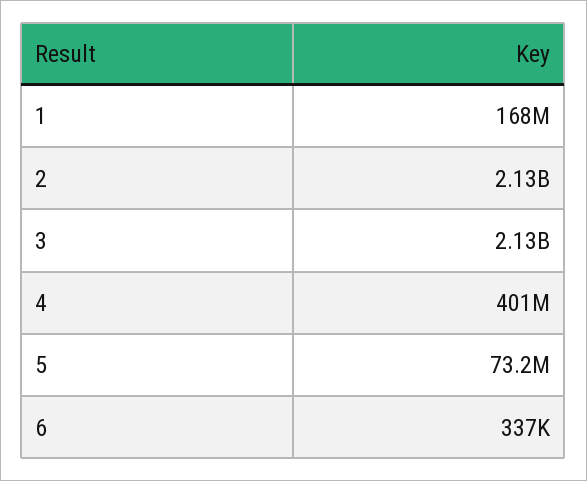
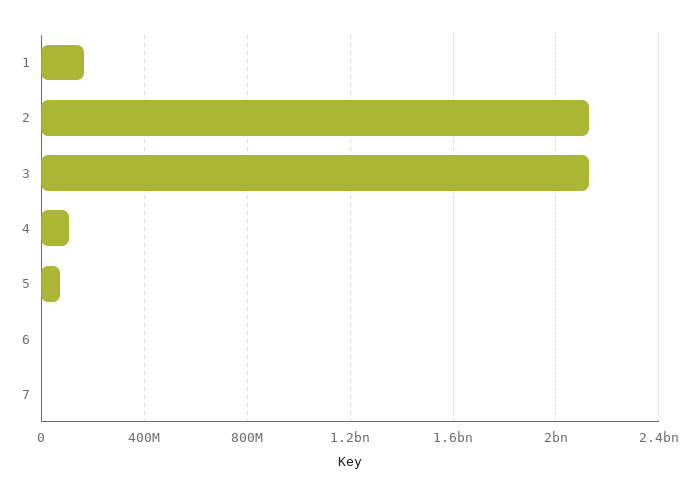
4: 401000000 -> 100000000
7: none -> 0

